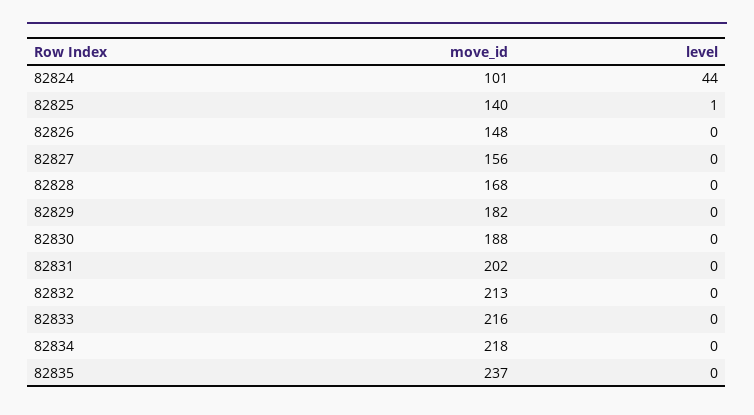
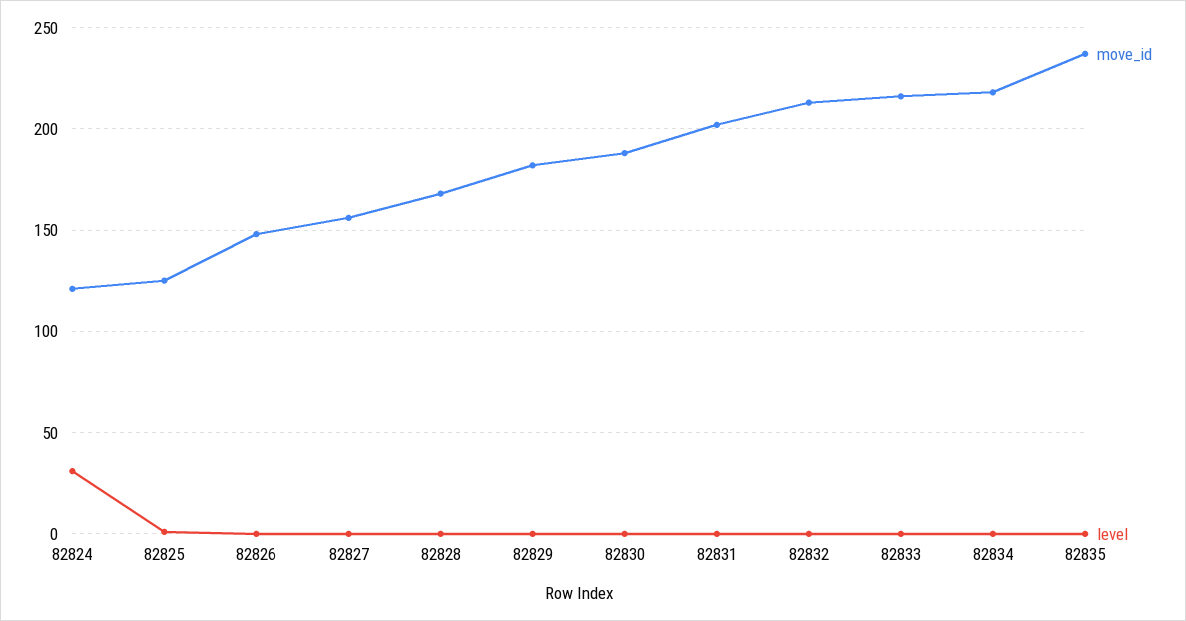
move_id, 82824: 101 -> 120
level, 82824: 44 -> 30
move_id, 82825: 140 -> 125

